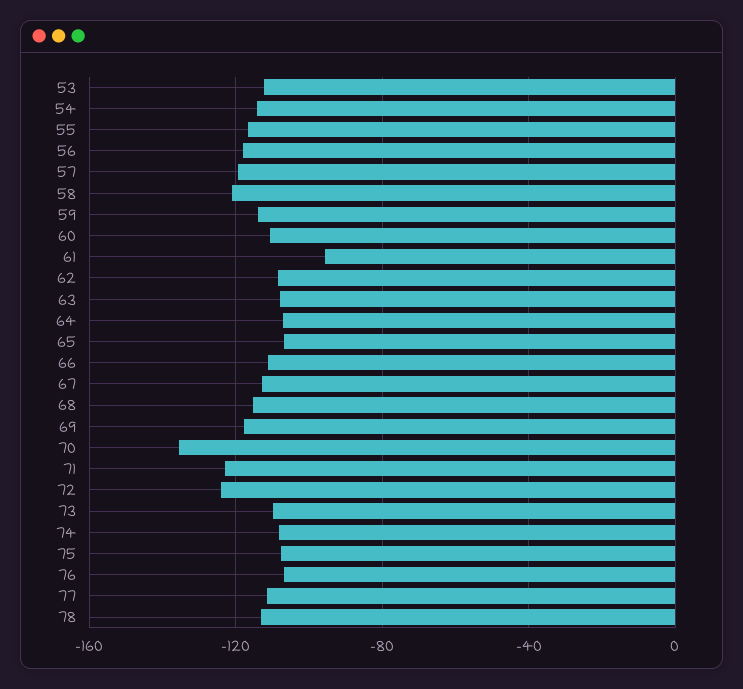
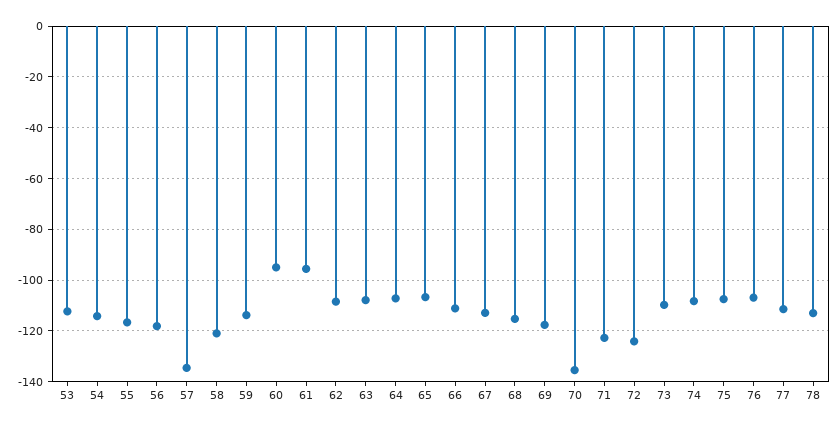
57: -120 -> -135
60: -110 -> -95

